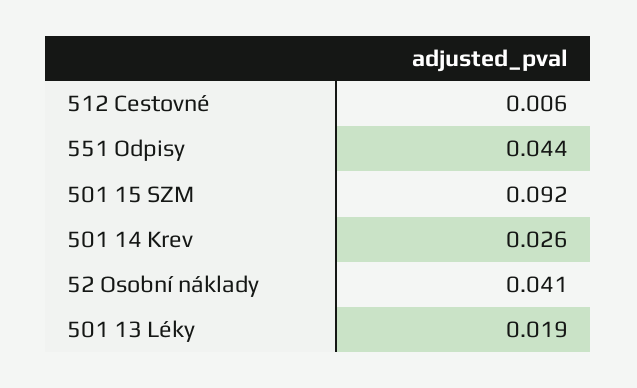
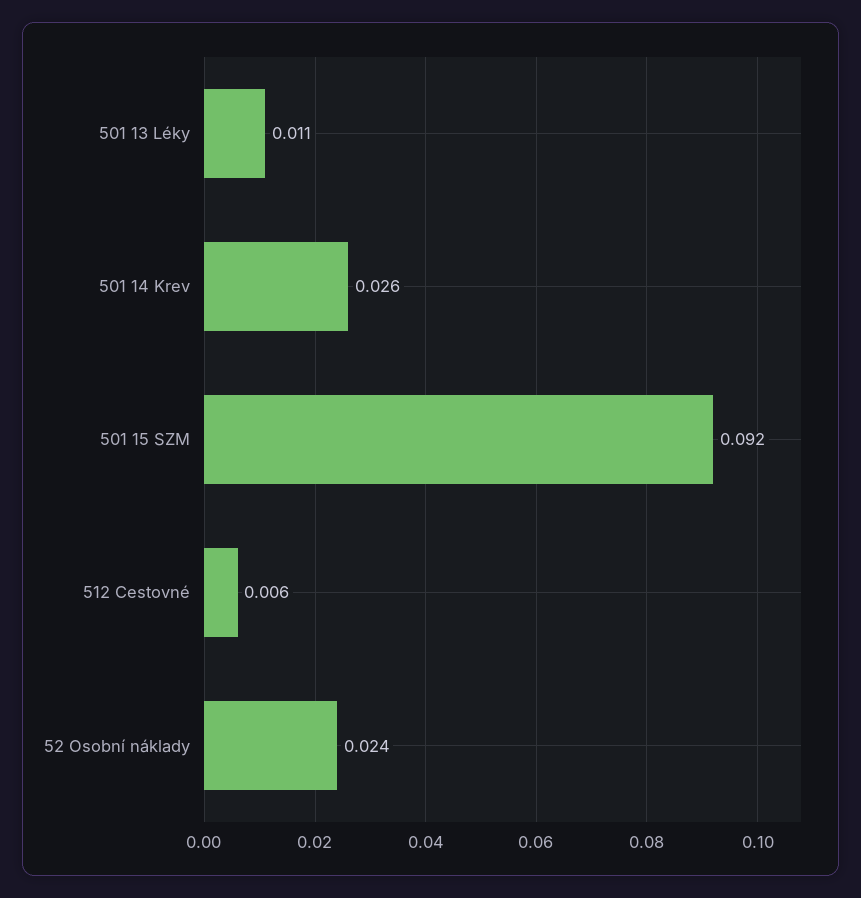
551 Odpisy: 0.044 -> none
52 Osobní náklady: 0.041 -> 0.024
501 13 Léky: 0.019 -> 0.011

